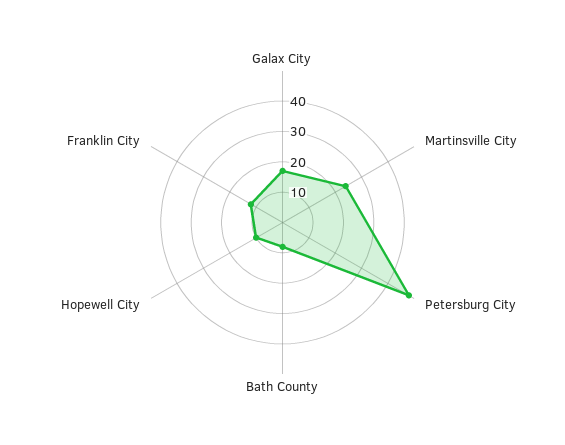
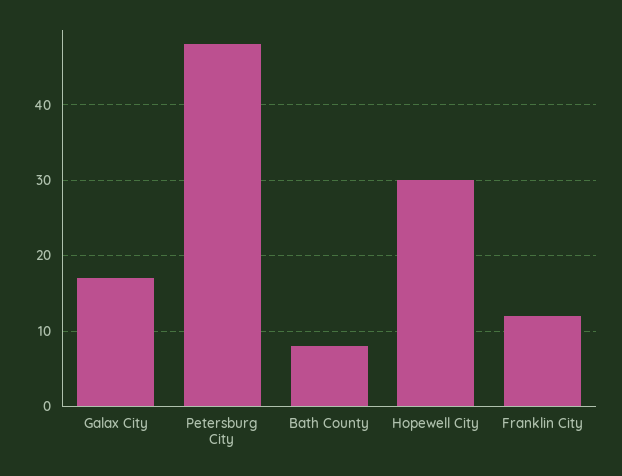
Martinsville City: 25 -> none
Hopewell City: 10 -> 30

